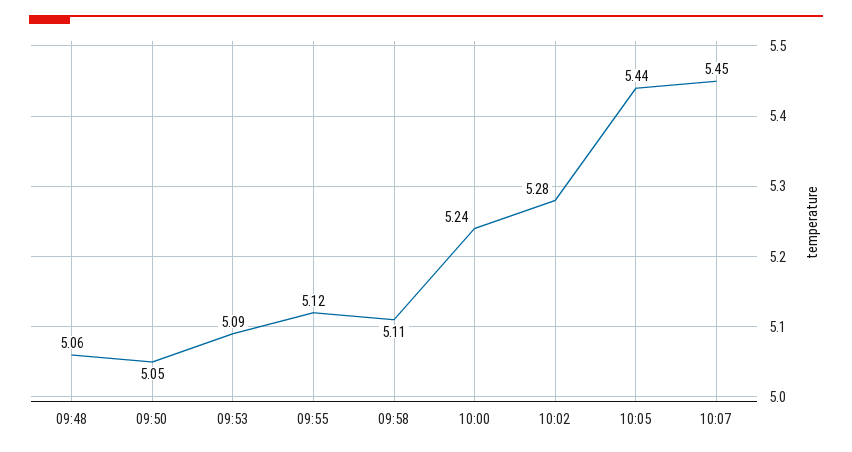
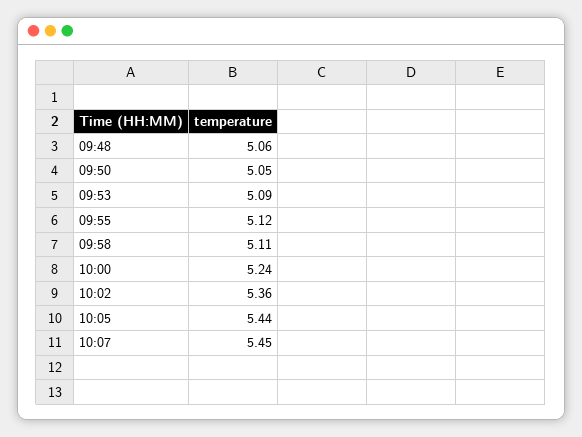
10:02: 5.28 -> 5.36

